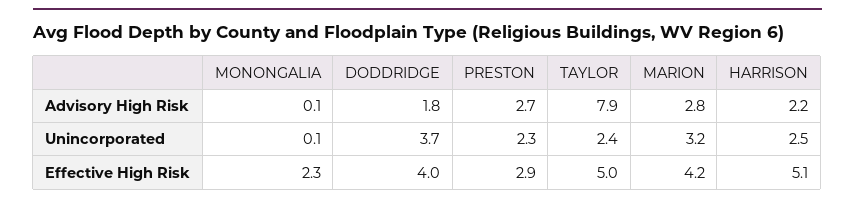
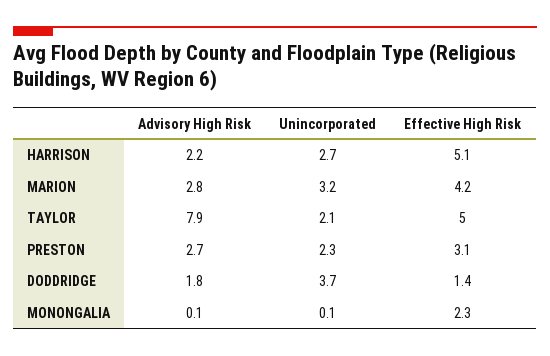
TAYLOR, Unincorporated: 2.4 -> 2.1
HARRISON, Unincorporated: 2.5 -> 2.7
DODDRIDGE, Effective High Risk: 4 -> 1.4
PRESTON, Effective High Risk: 2.9 -> 3.1

